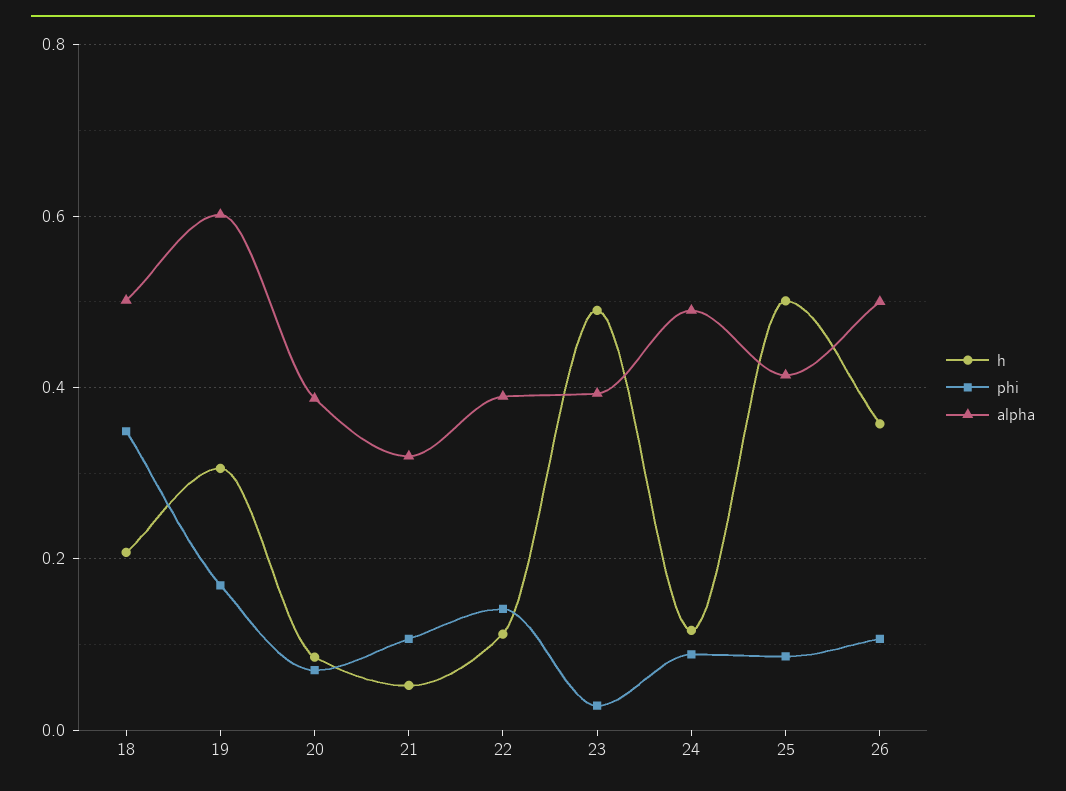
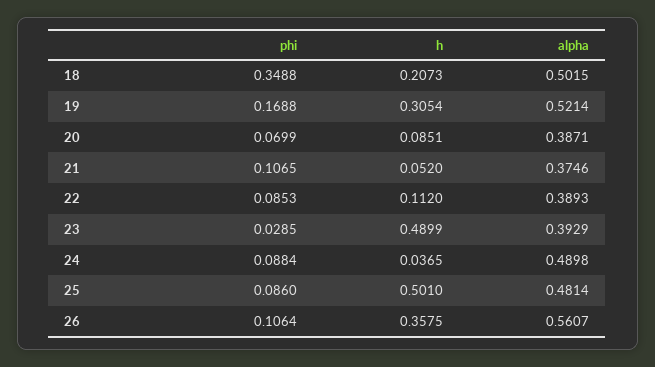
alpha, 19: 0.6 -> 0.5214
alpha, 21: 0.32 -> 0.3746
phi, 22: 0.14 -> 0.0853
h, 24: 0.12 -> 0.0365
alpha, 25: 0.42 -> 0.4814
alpha, 26: 0.5 -> 0.5607

